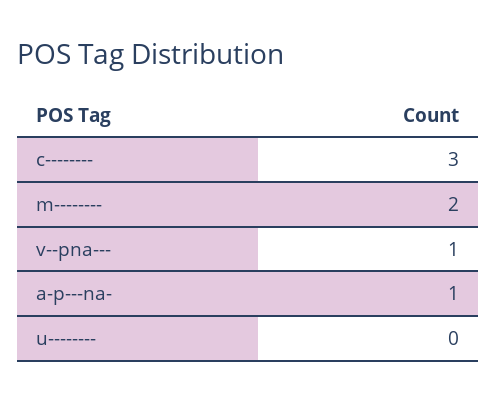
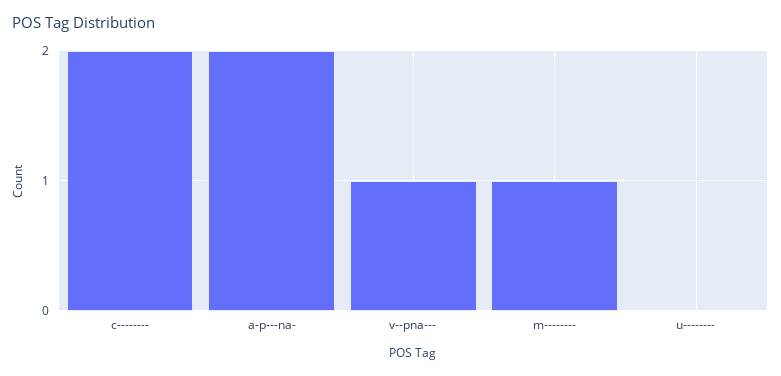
c--------: 3 -> 2
m--------: 2 -> 1
a-p---na-: 1 -> 2

